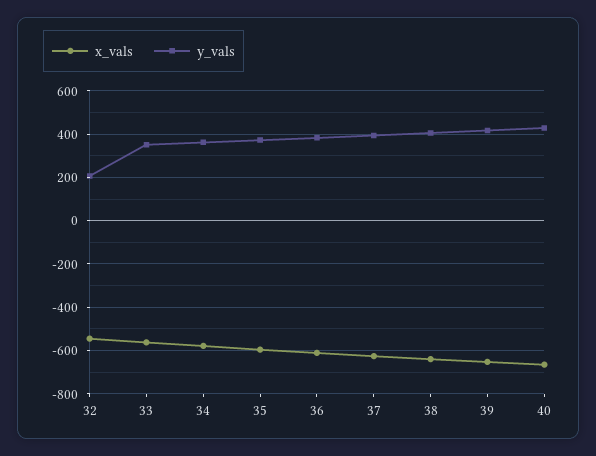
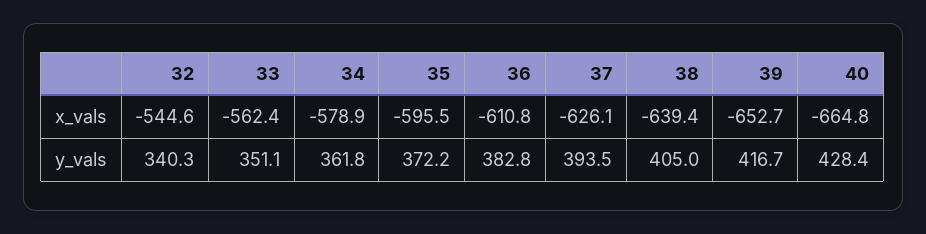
y_vals, 32: 200 -> 340.3

